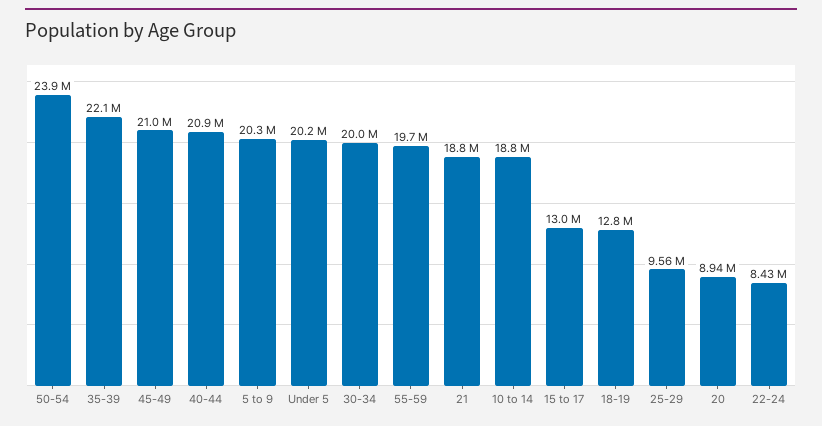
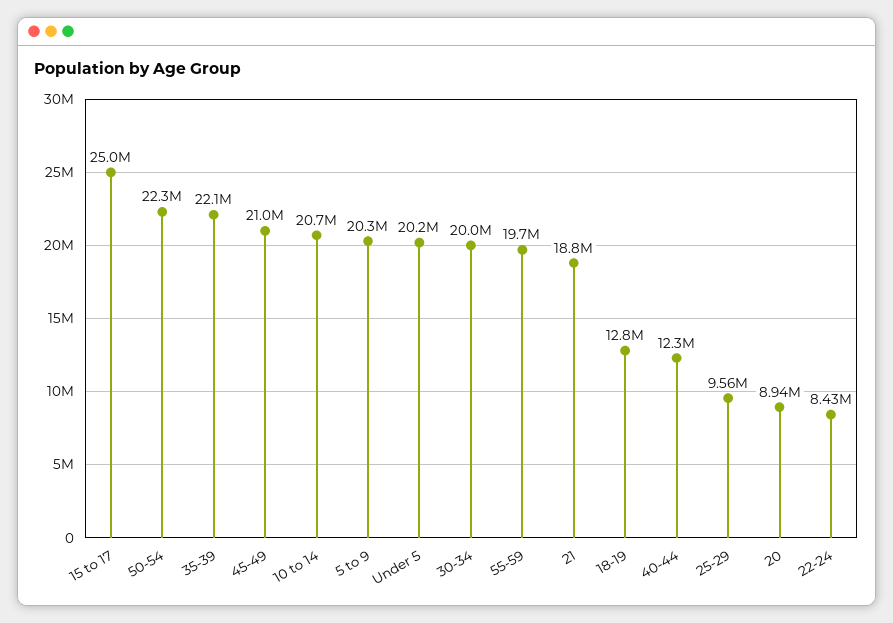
50-54: 23900000 -> 22300000
40-44: 20900000 -> 12300000
10 to 14: 18800000 -> 20700000
15 to 17: 13000000 -> 25000000

